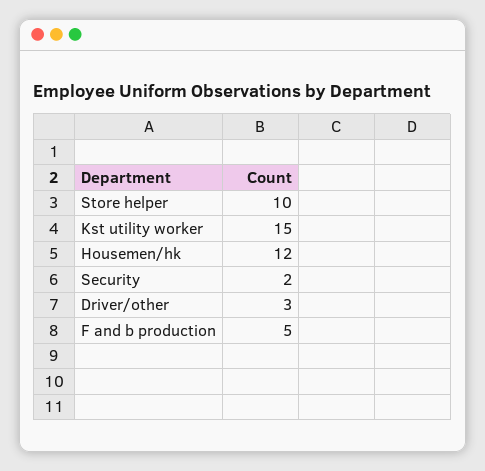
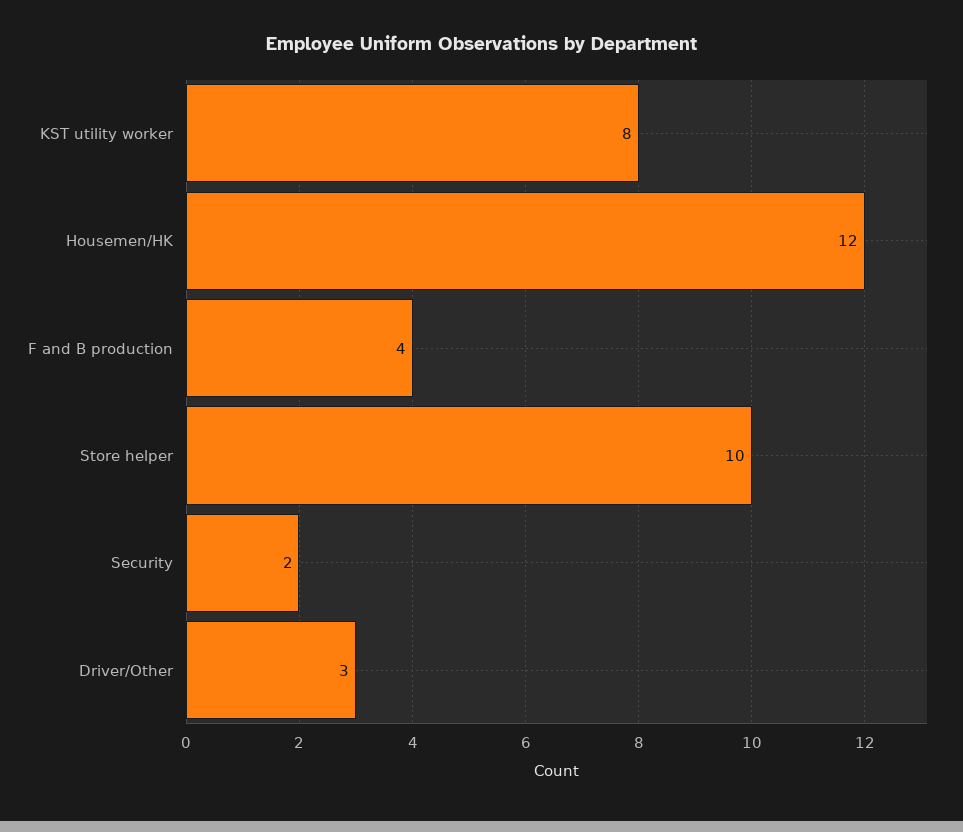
Kst utility worker: 15 -> 8
F and b production: 5 -> 4

